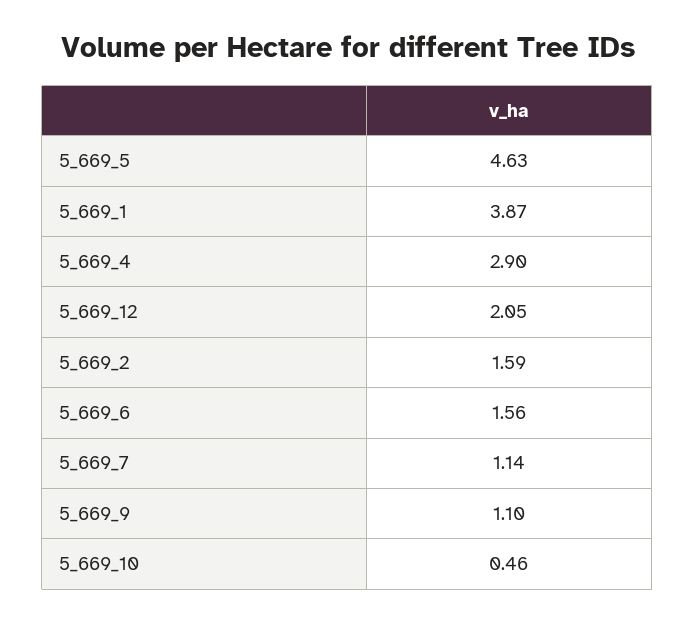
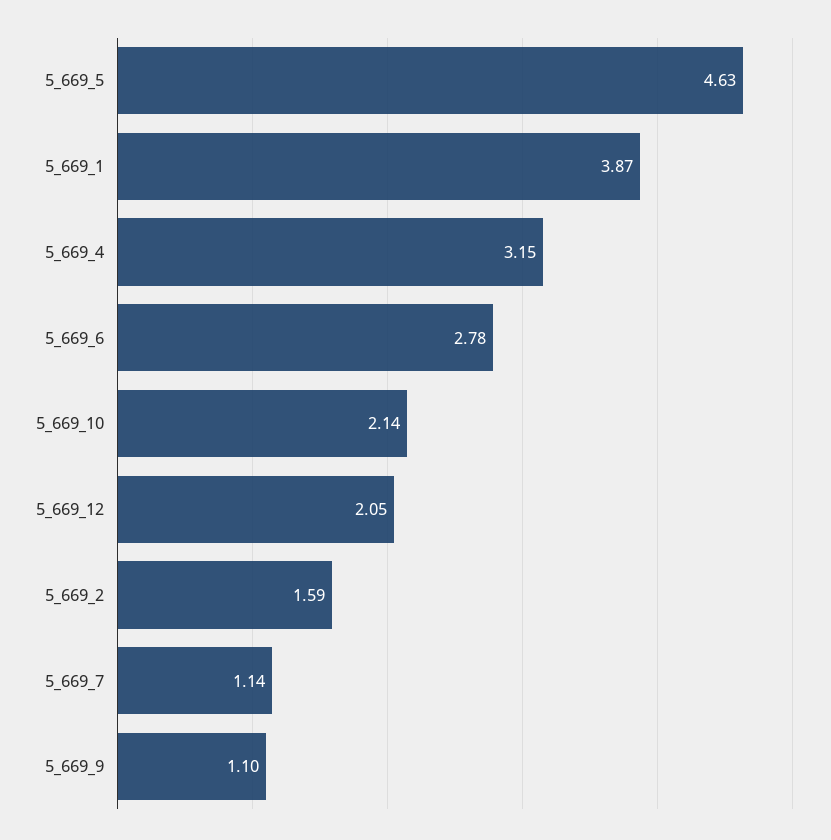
5_669_4: 2.9 -> 3.15
5_669_6: 1.56 -> 2.78
5_669_10: 0.46 -> 2.14

